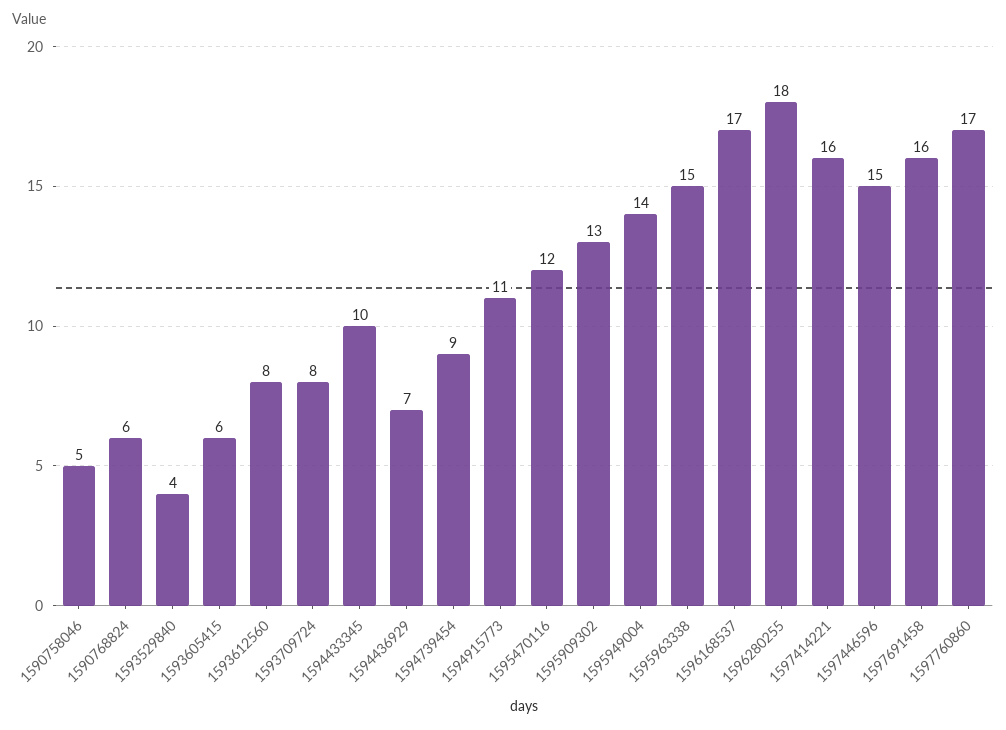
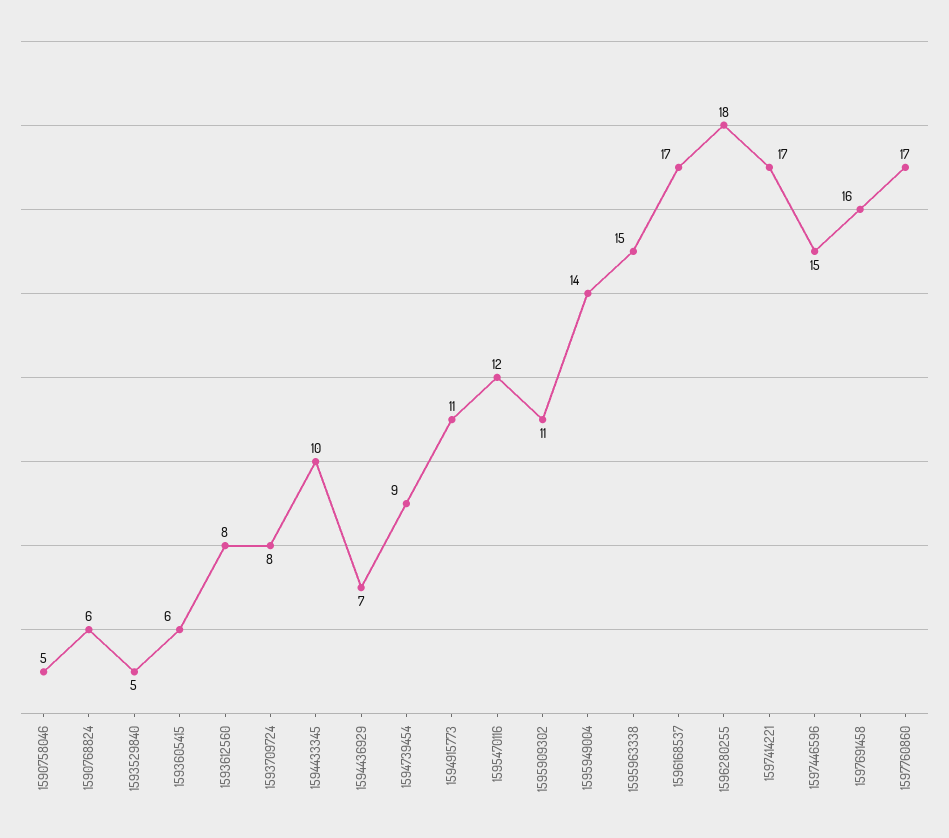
1593529840: 4 -> 5
1595909302: 13 -> 11
1597414221: 16 -> 17

